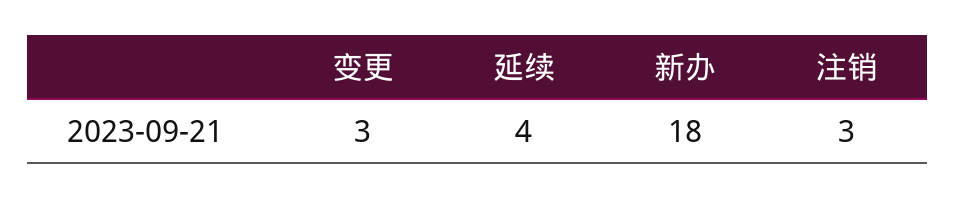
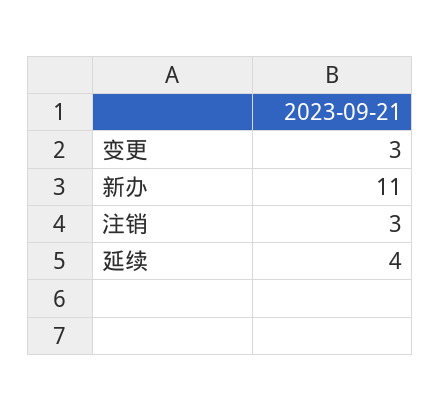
新办: 18 -> 11

